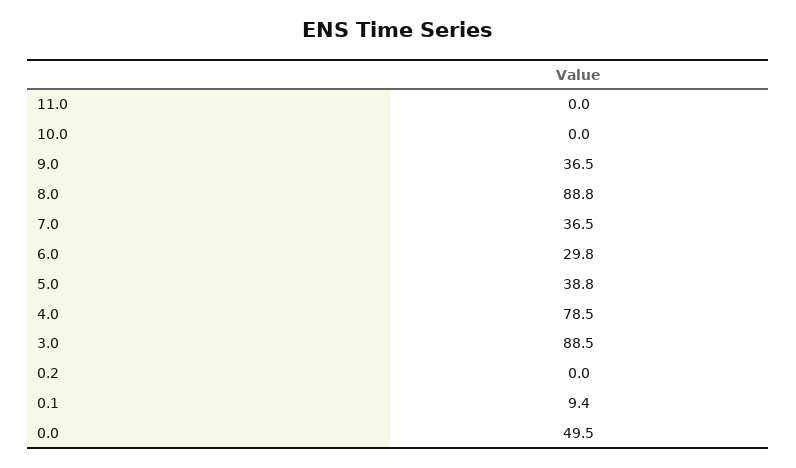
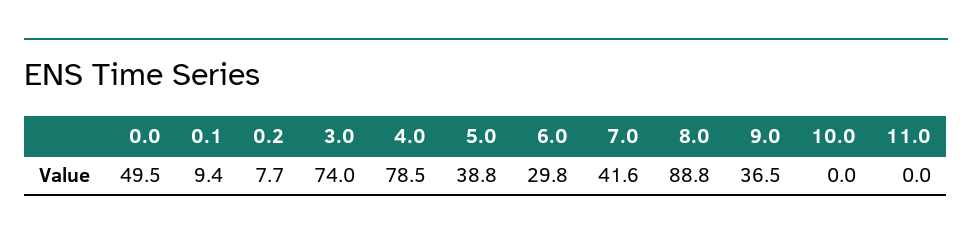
7.0: 36.5 -> 41.6
3.0: 88.5 -> 74
0.2: 0 -> 7.7

